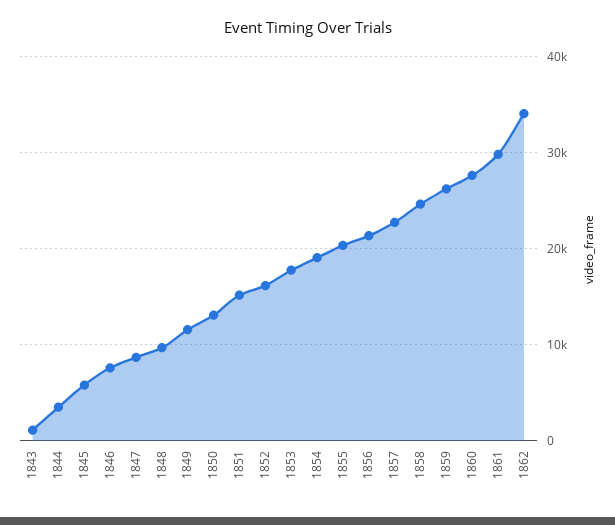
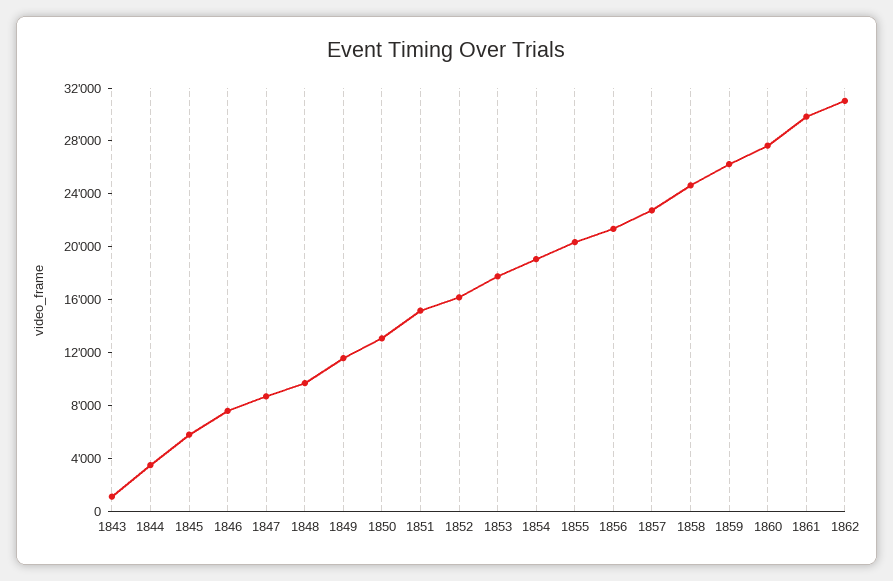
1862: 34000 -> 31000

